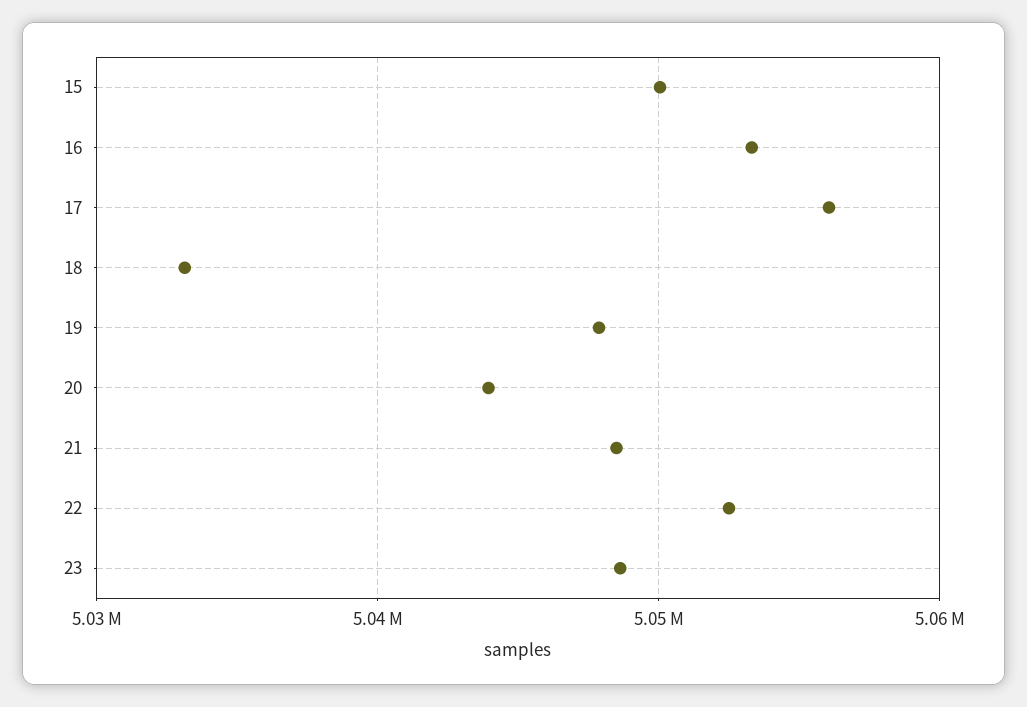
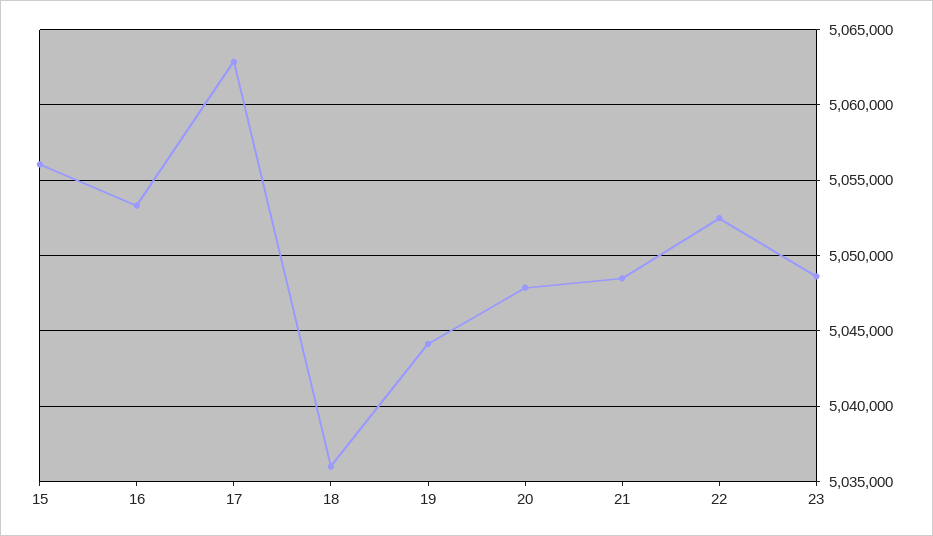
15: 5050000 -> 5056000
17: 5056000 -> 5063000
18: 5033000 -> 5036000
19: 5048000 -> 5044000
20: 5044000 -> 5048000

